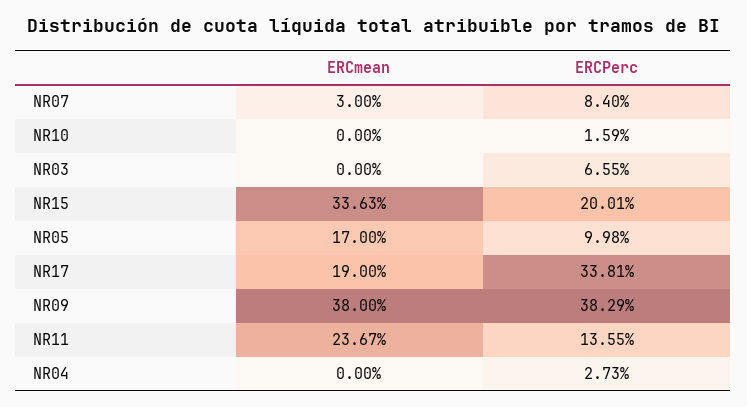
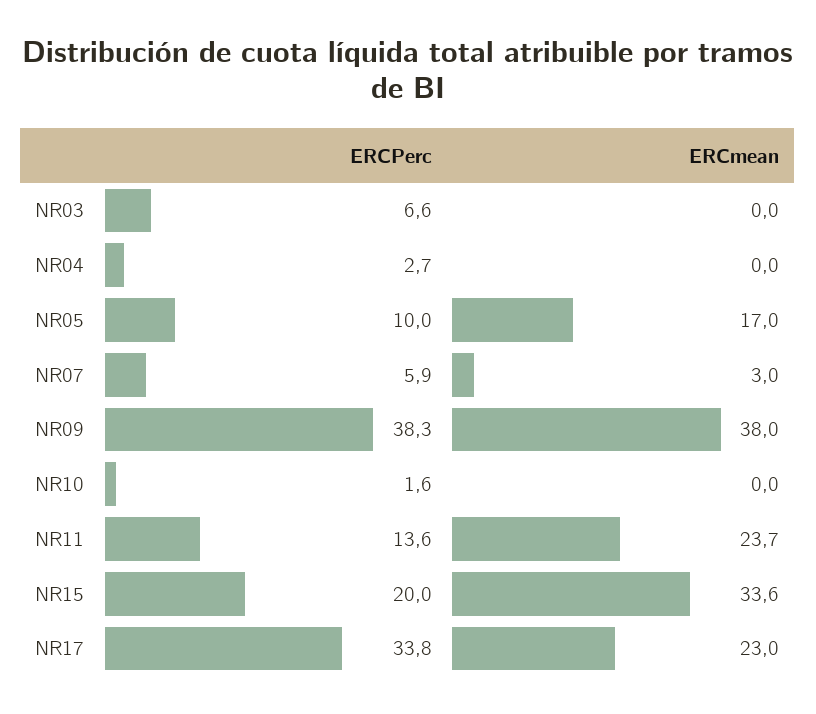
ERCPerc, NR07: 8.4 -> 5.9
ERCmean, NR17: 19 -> 23

